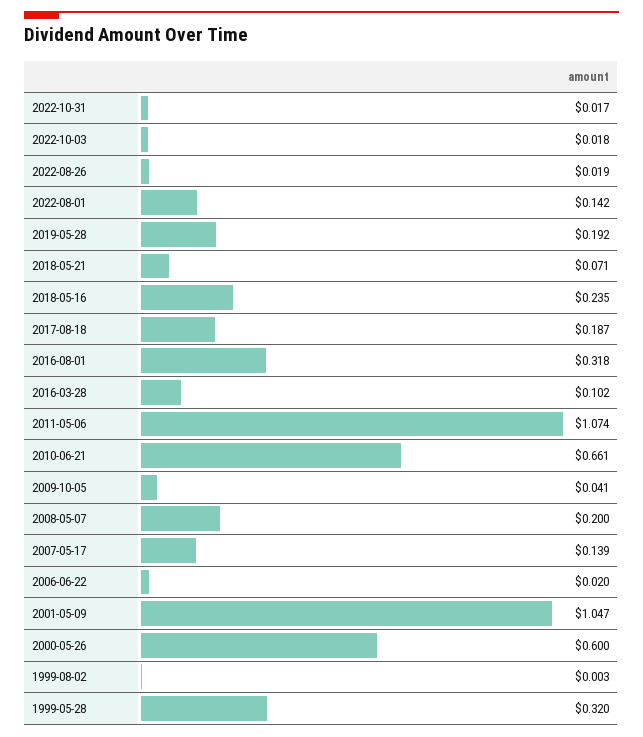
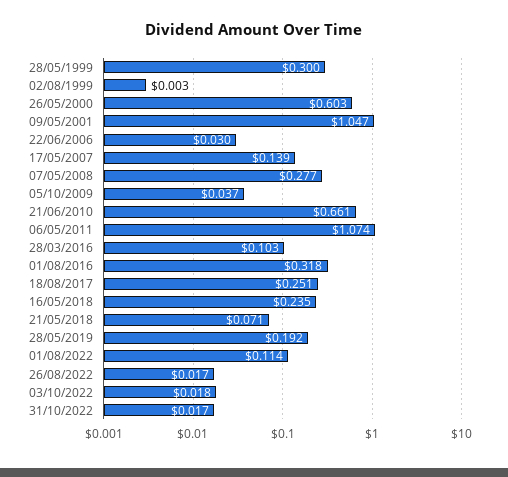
2022-08-26: 0.019 -> 0.017
2022-08-01: 0.142 -> 0.114
2017-08-18: 0.187 -> 0.251
2016-03-28: 0.102 -> 0.103
2009-10-05: 0.041 -> 0.037
2008-05-07: 0.2 -> 0.277
2006-06-22: 0.02 -> 0.03
2000-05-26: 0.6 -> 0.603
1999-05-28: 0.32 -> 0.3

